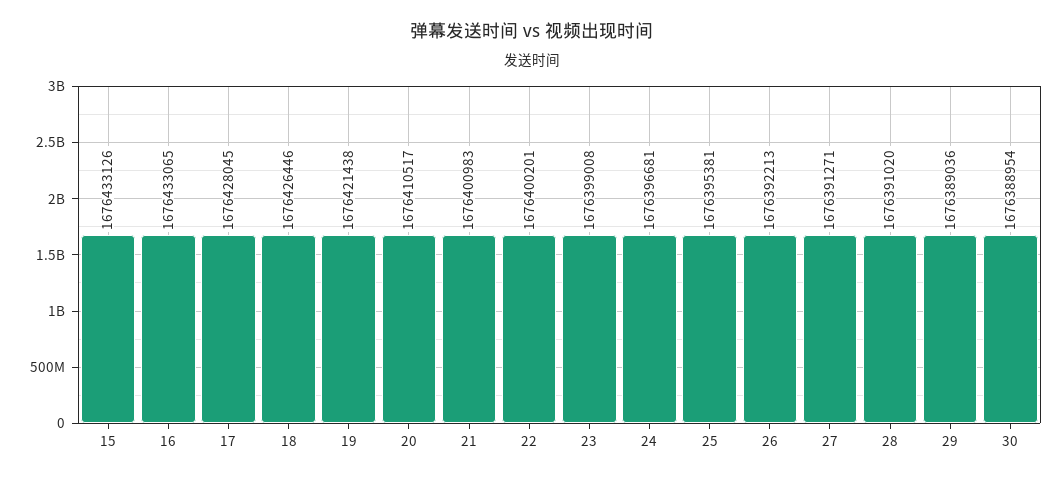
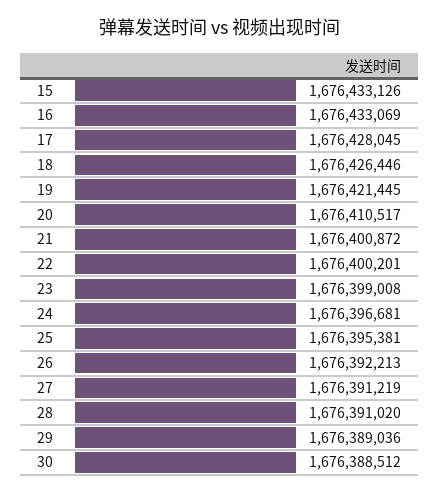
16: 1676433065 -> 1676433069
19: 1676421438 -> 1676421445
21: 1676400983 -> 1676400872
27: 1676391271 -> 1676391219
30: 1676388954 -> 1676388512

